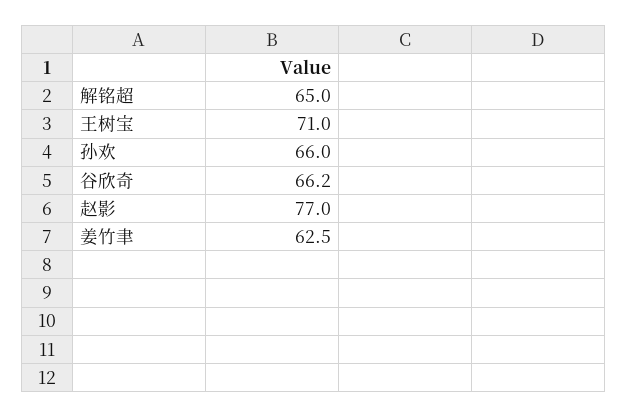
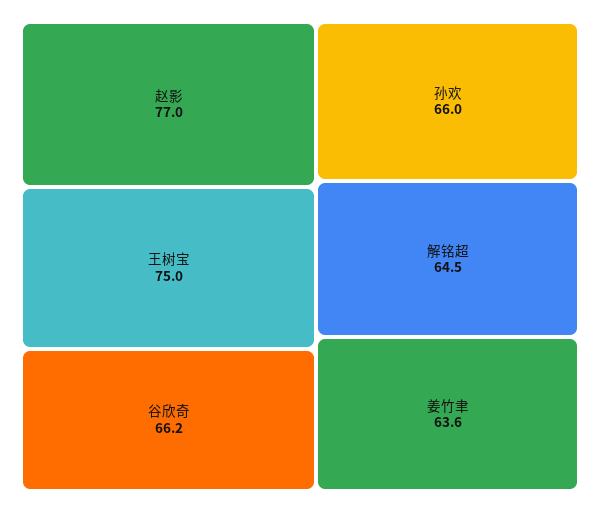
解铭超: 65 -> 64.5
王树宝: 71 -> 75
姜竹聿: 62.5 -> 63.6

